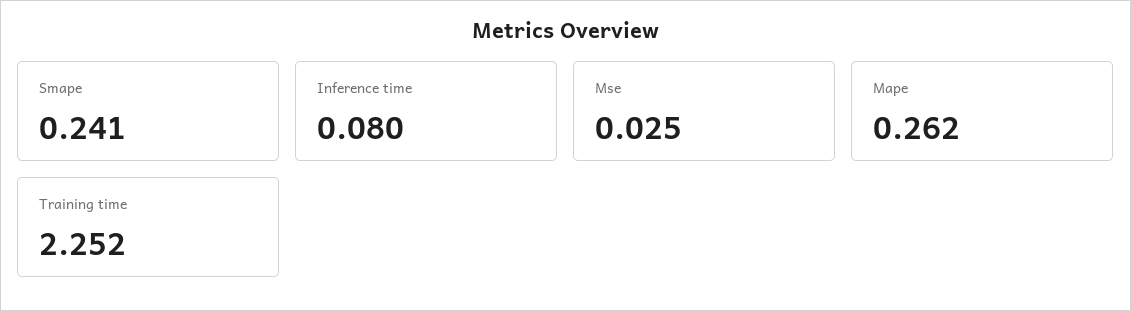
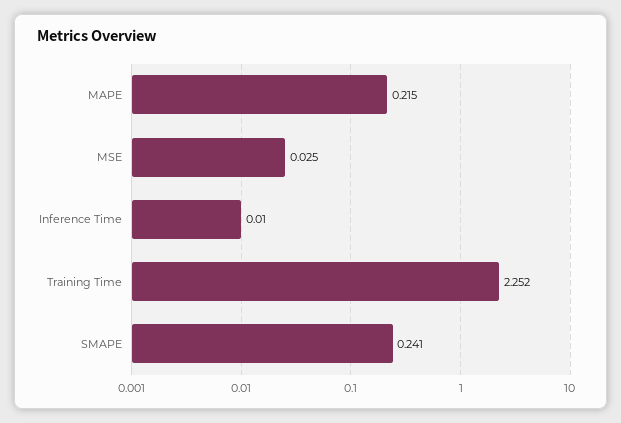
Inference time: 0.08 -> 0.01
Mape: 0.262 -> 0.215

